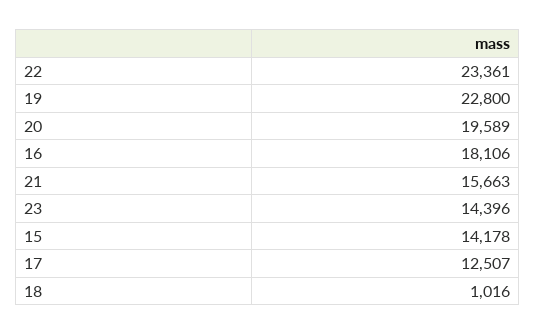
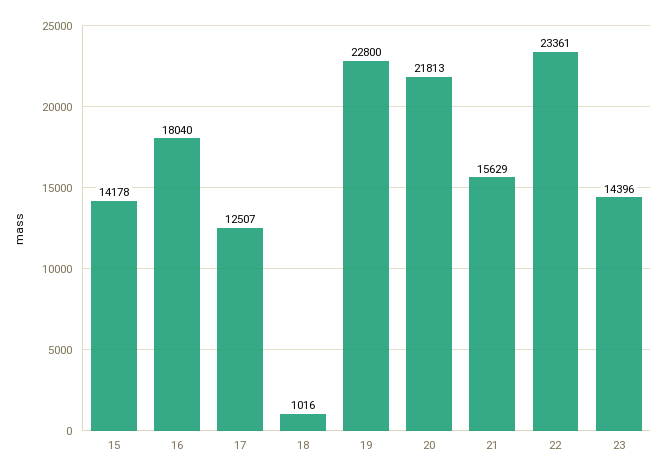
20: 19589 -> 21813
16: 18106 -> 18040
21: 15663 -> 15629

